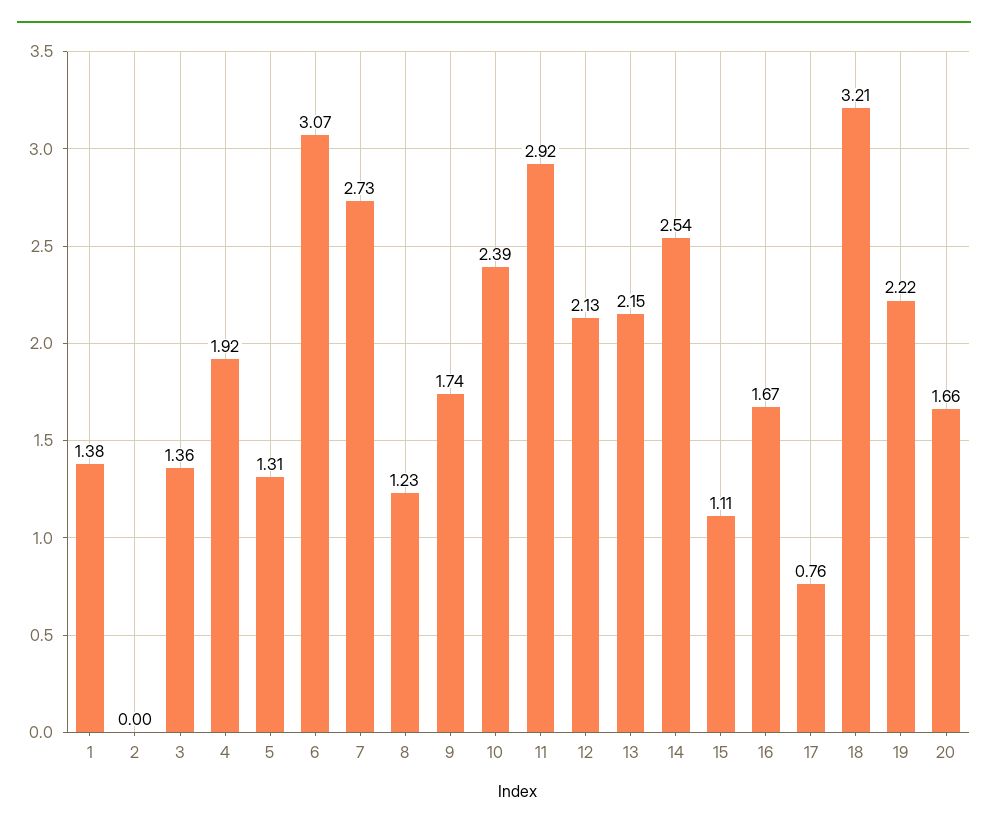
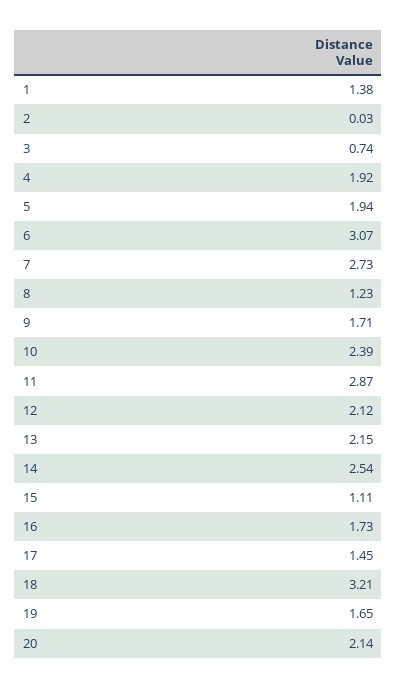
2: 0 -> 0.03
3: 1.36 -> 0.74
5: 1.31 -> 1.94
9: 1.74 -> 1.71
11: 2.92 -> 2.87
12: 2.13 -> 2.12
16: 1.67 -> 1.73
17: 0.76 -> 1.45
19: 2.22 -> 1.65
20: 1.66 -> 2.14

